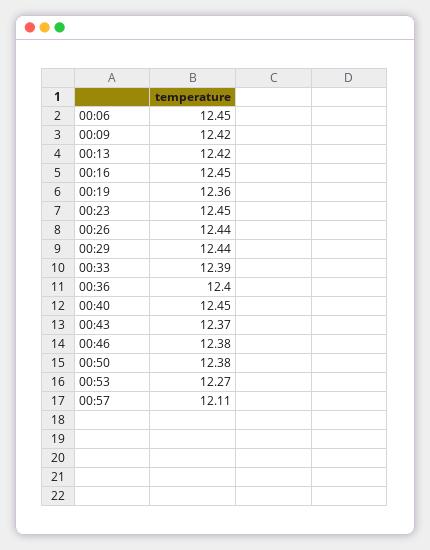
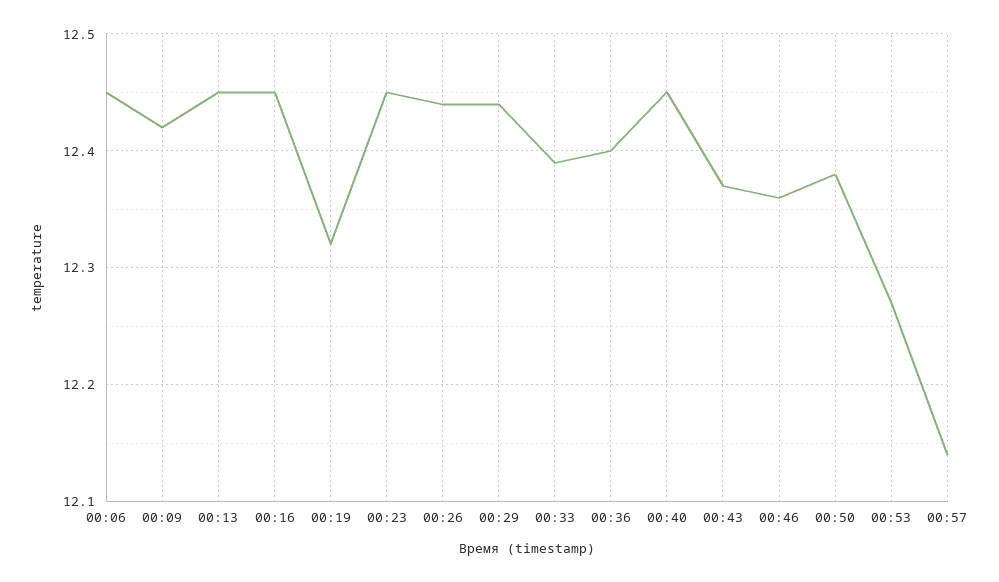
00:13: 12.42 -> 12.45
00:19: 12.36 -> 12.32
00:46: 12.38 -> 12.36
00:57: 12.11 -> 12.14

